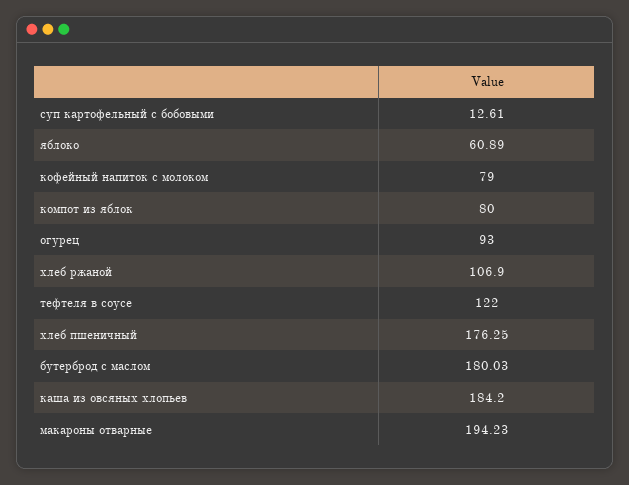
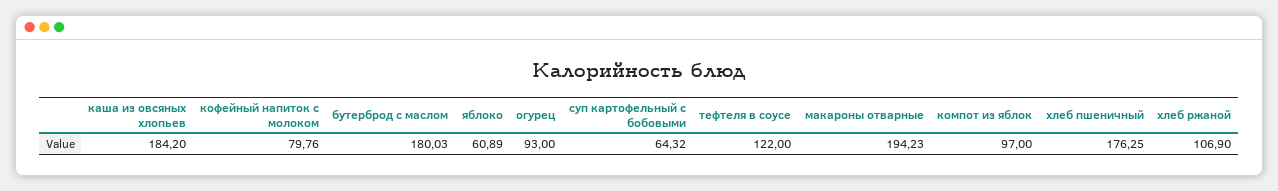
суп картофельный с бобовыми: 12.61 -> 64.32
кофейный напиток с молоком: 79 -> 79.76
компот из яблок: 80 -> 97

